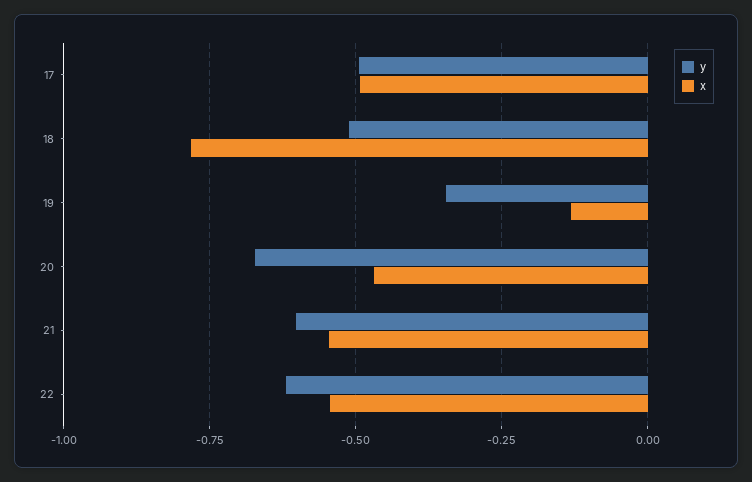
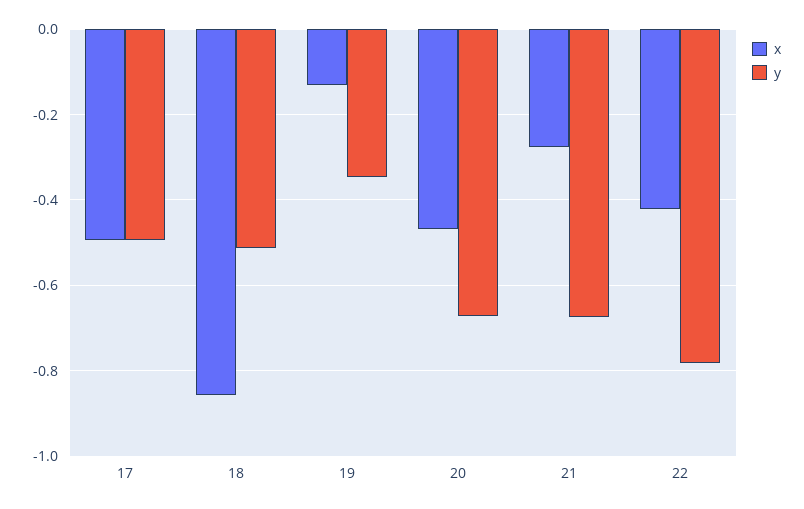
x, 18: -0.775 -> -0.86
y, 21: -0.6 -> -0.68
x, 21: -0.55 -> -0.28
y, 22: -0.625 -> -0.78
x, 22: -0.55 -> -0.42

